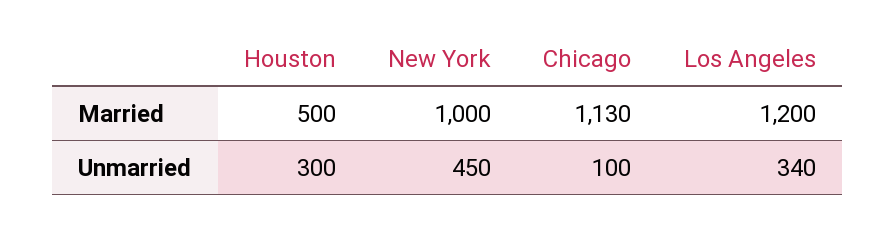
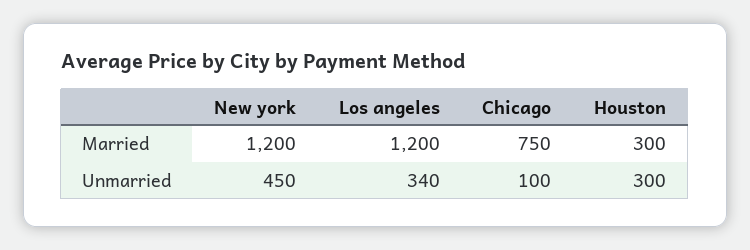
Houston, Married: 500 -> 300
New York, Married: 1000 -> 1200
Chicago, Married: 1130 -> 750

